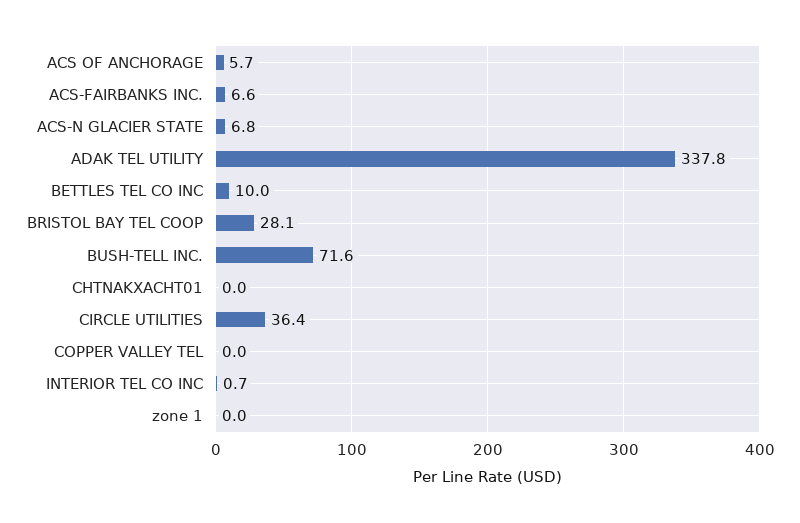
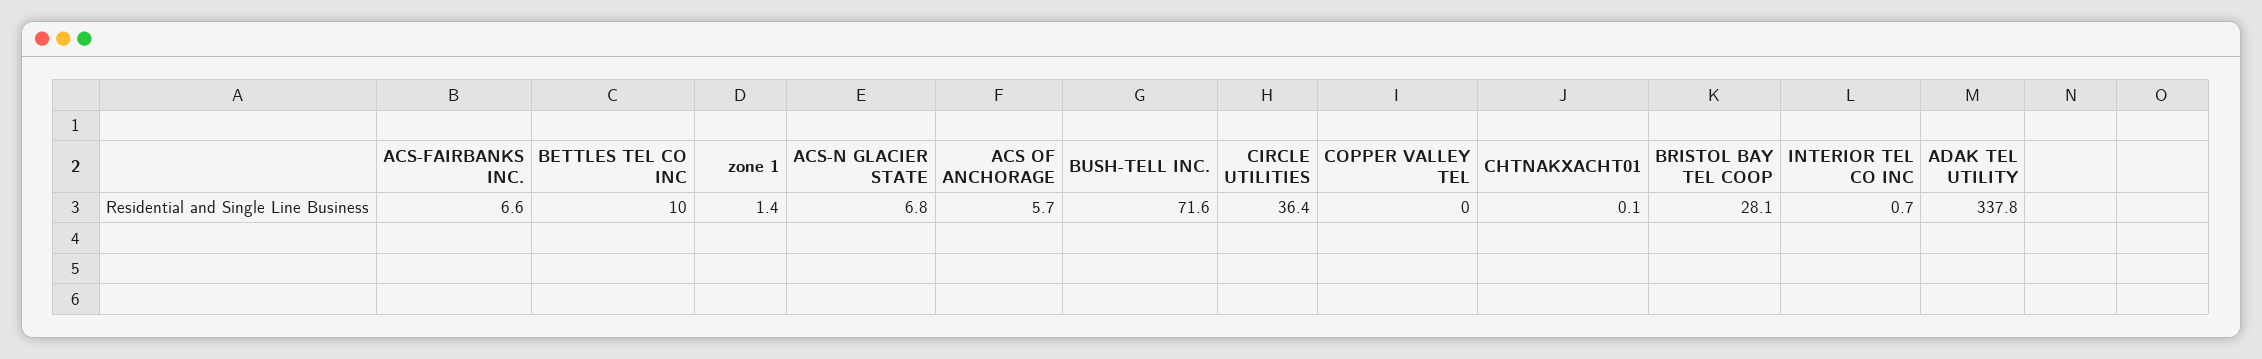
CHTNAKXACHT01: 0 -> 0.1
zone 1: 0 -> 1.4

